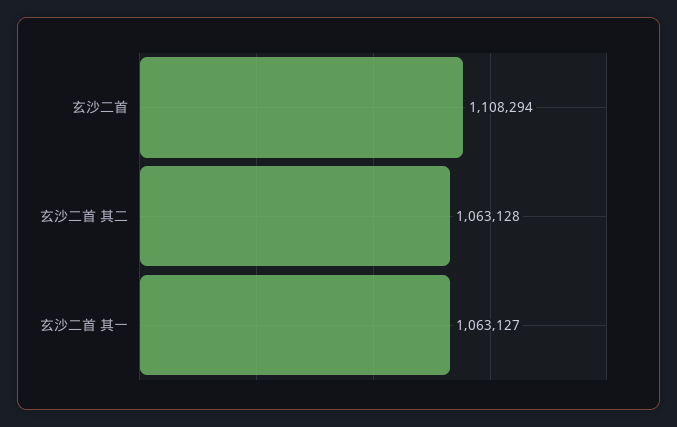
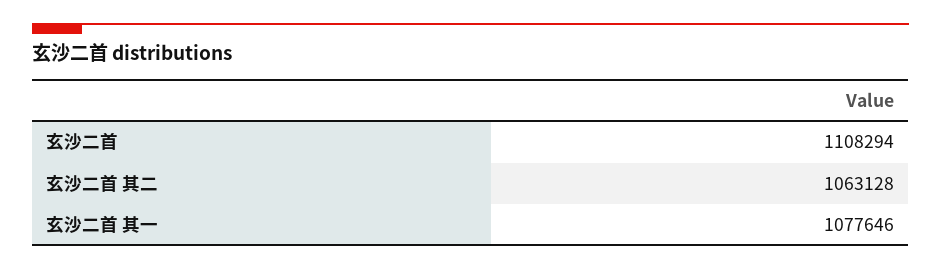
玄沙二首 其一: 1063127 -> 1077646

